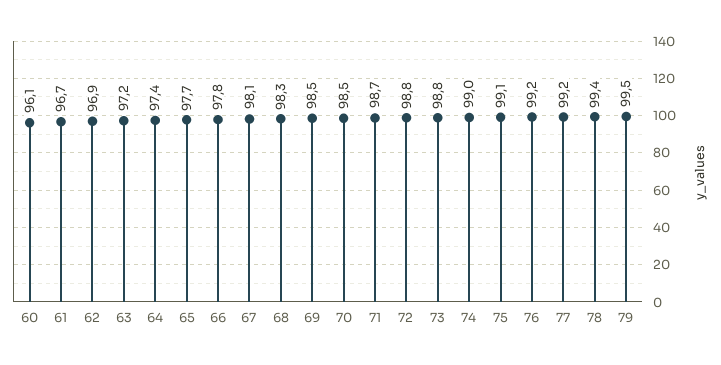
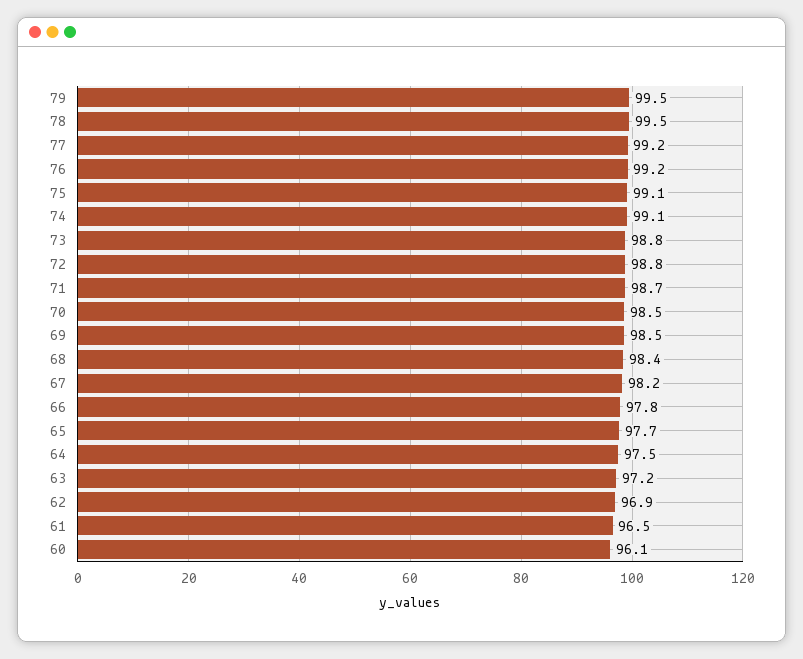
61: 96.7 -> 96.5
64: 97.4 -> 97.5
67: 98.1 -> 98.2
68: 98.3 -> 98.4
74: 99 -> 99.1
78: 99.4 -> 99.5

